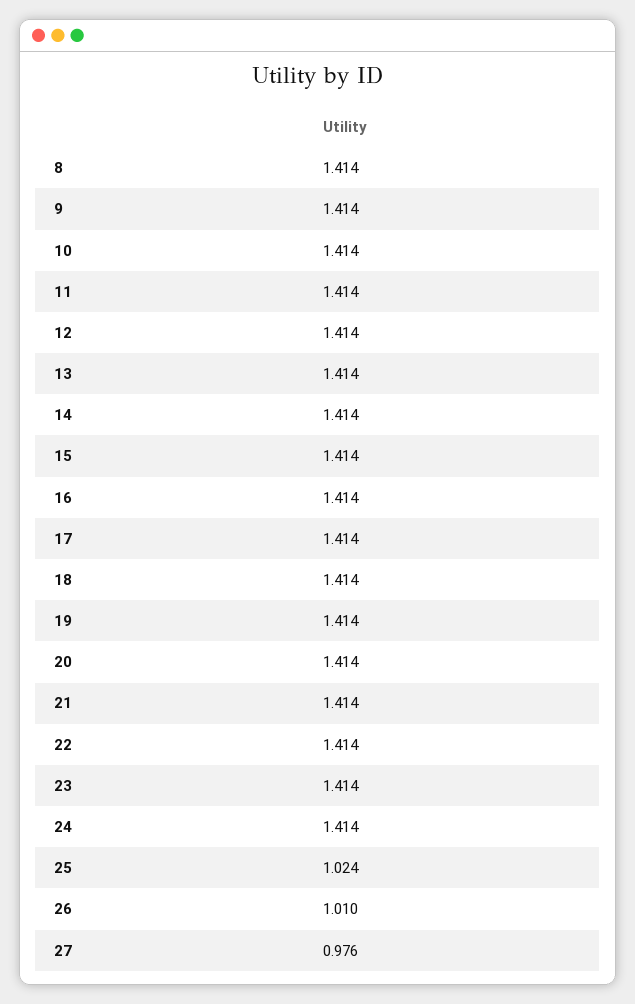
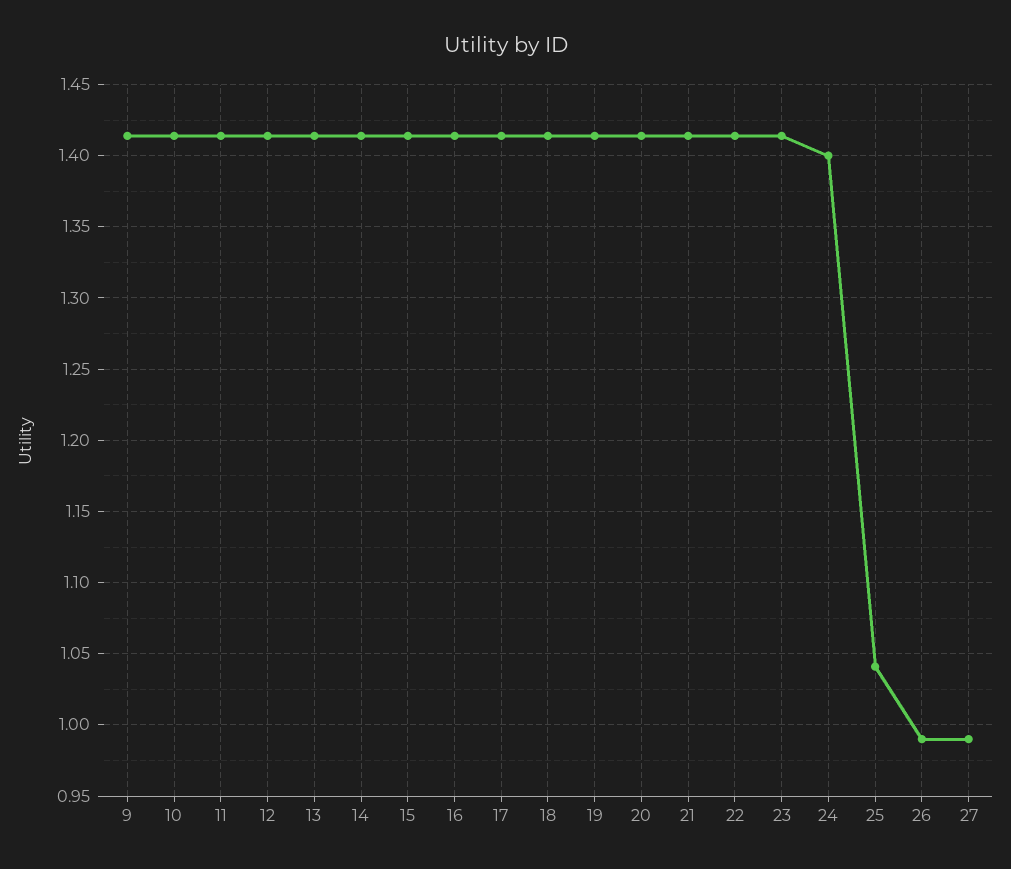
8: 1.414 -> none
24: 1.414 -> 1.4
25: 1.024 -> 1.04
26: 1.01 -> 0.99
27: 0.976 -> 0.99

